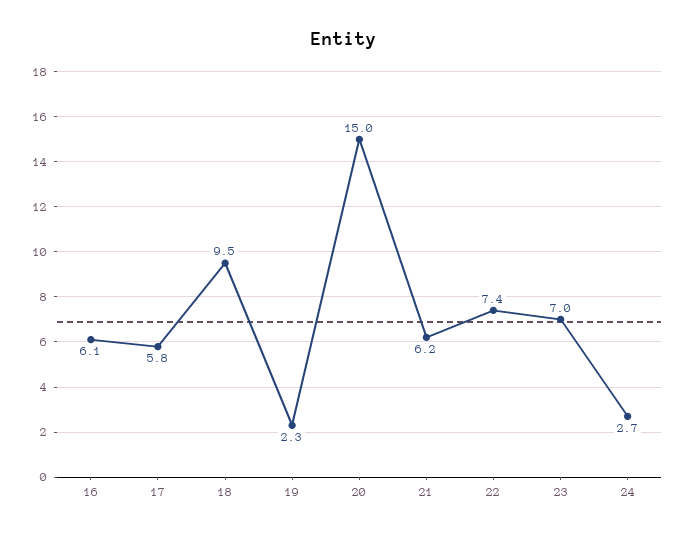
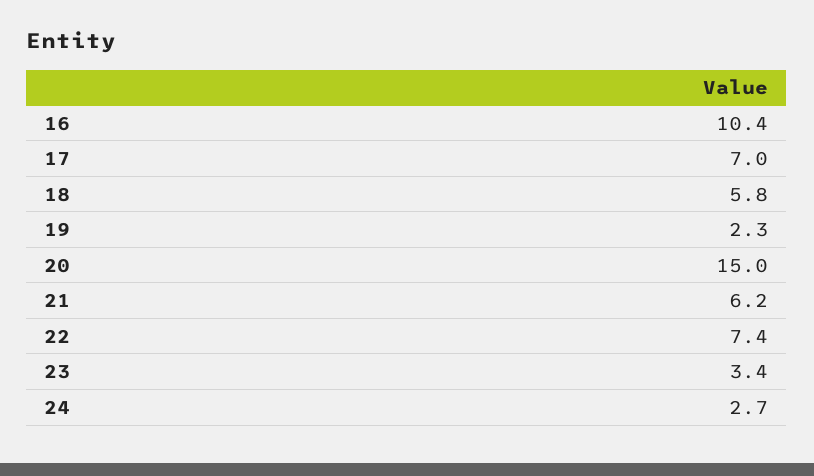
16: 6.1 -> 10.4
17: 5.8 -> 7
18: 9.5 -> 5.8
23: 7 -> 3.4

